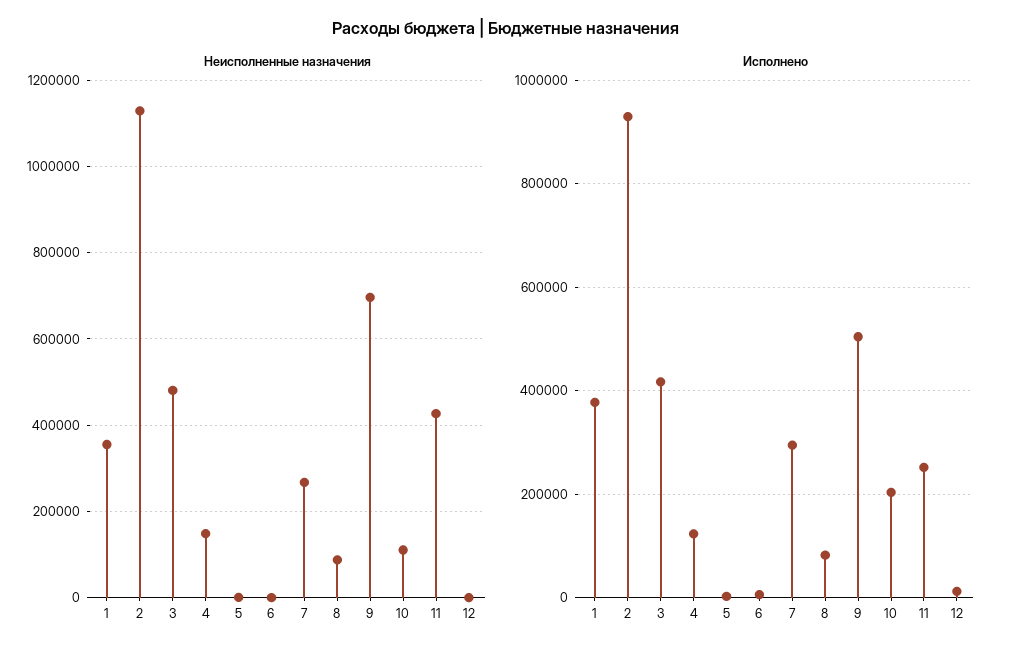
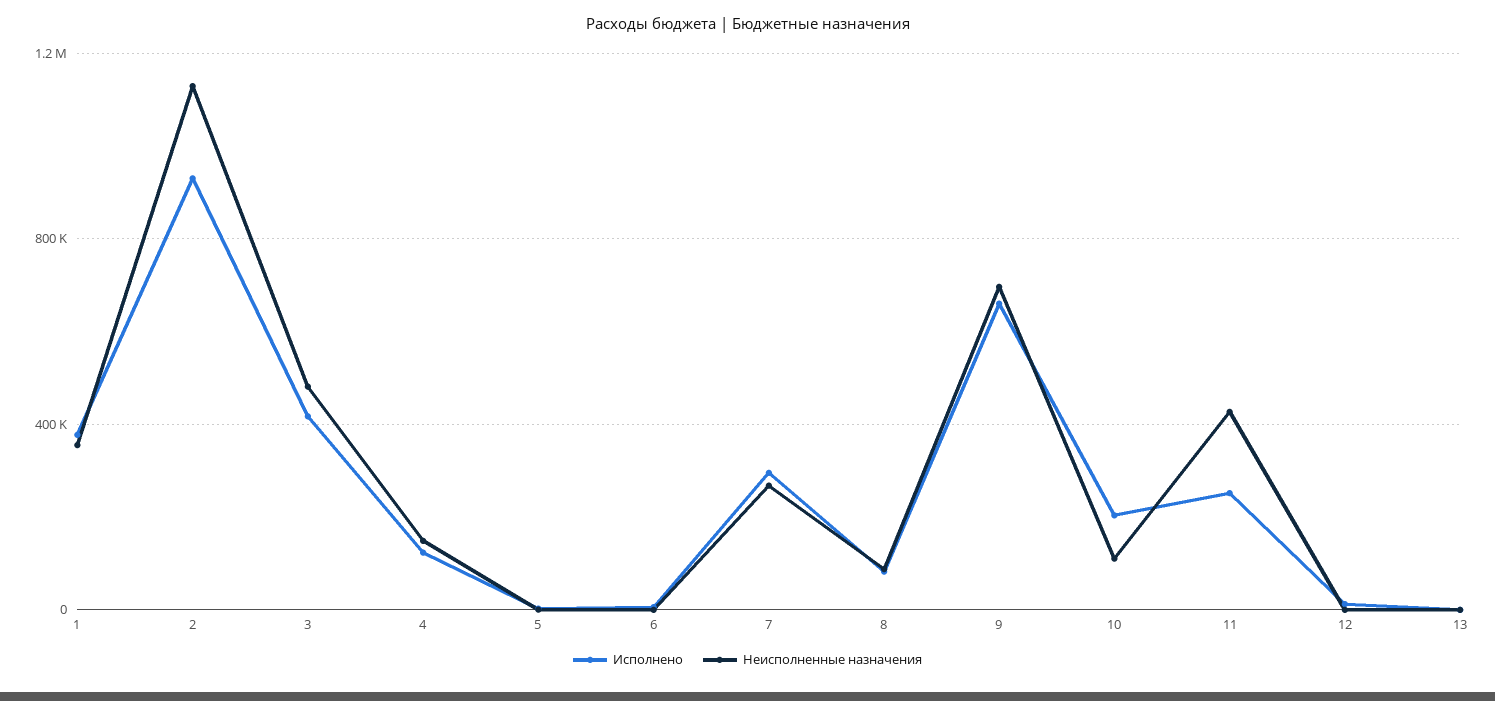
Исполнено, 9: 500000 -> 650000
Исполнено, 13: none -> 0
Неисполненные назначения, 13: none -> 0

